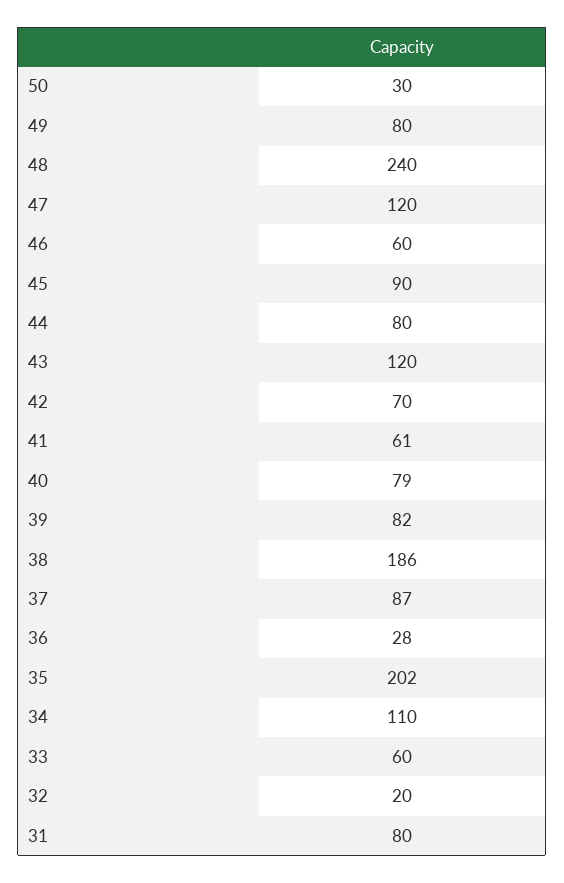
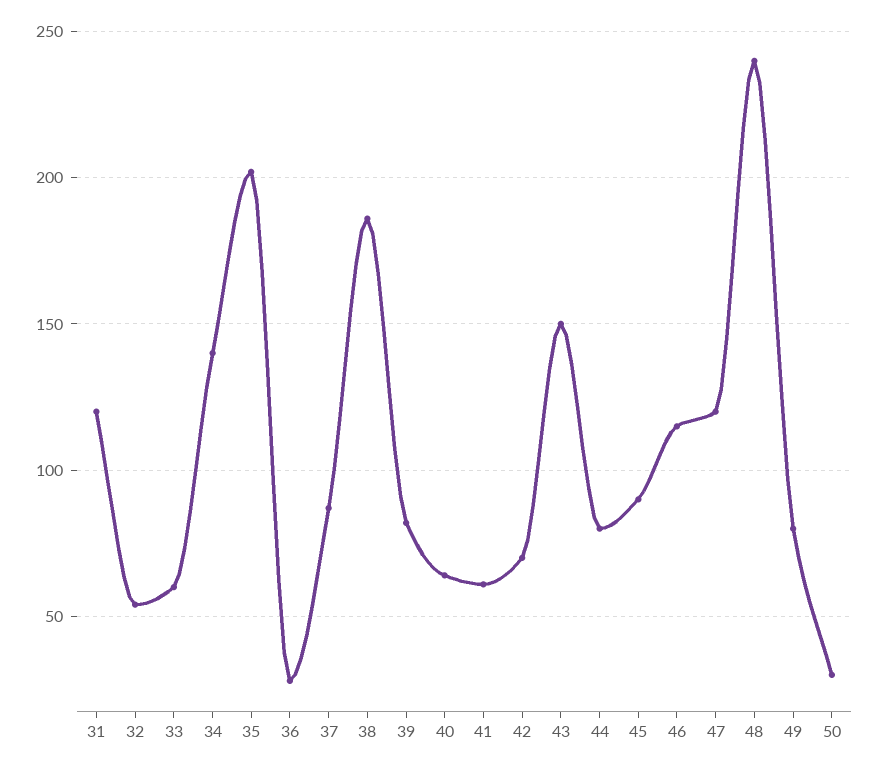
46: 60 -> 115
43: 120 -> 150
40: 79 -> 65
34: 110 -> 140
32: 20 -> 55
31: 80 -> 120

